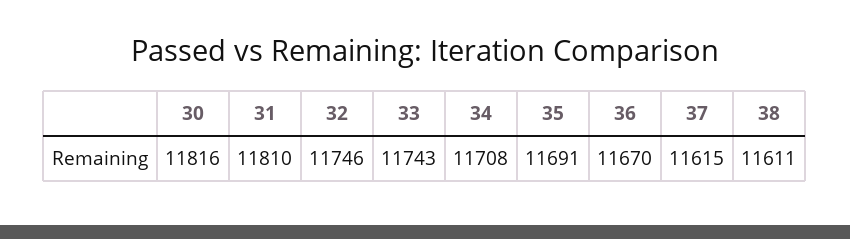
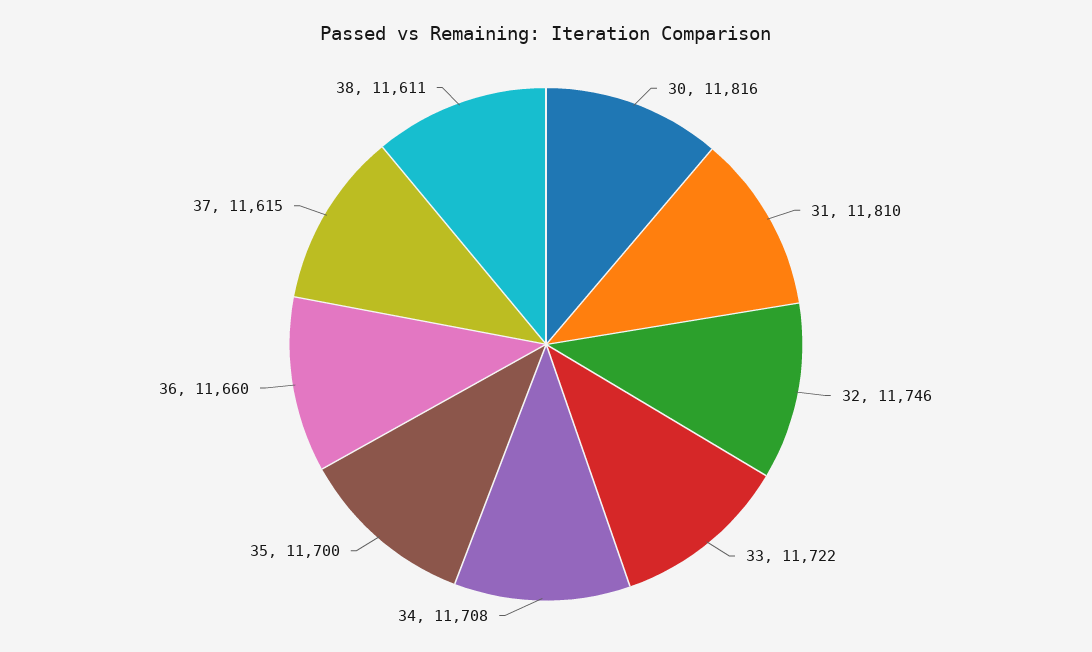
33: 11743 -> 11722
35: 11691 -> 11700
36: 11670 -> 11660

